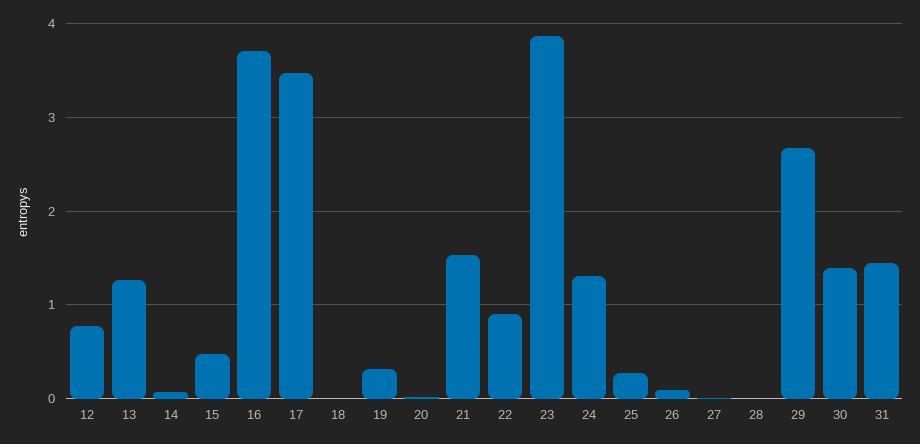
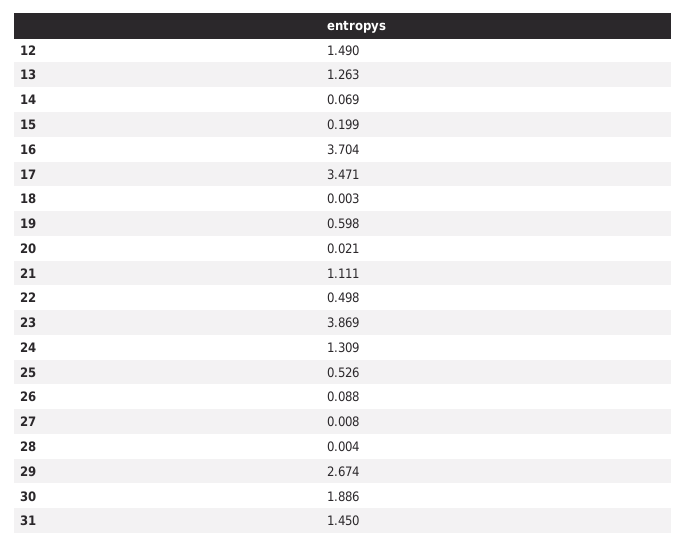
12: 0.8 -> 1.49
15: 0.5 -> 0.199
19: 0.3 -> 0.598
21: 1.5 -> 1.111
22: 0.9 -> 0.498
25: 0.3 -> 0.526
30: 1.4 -> 1.886

